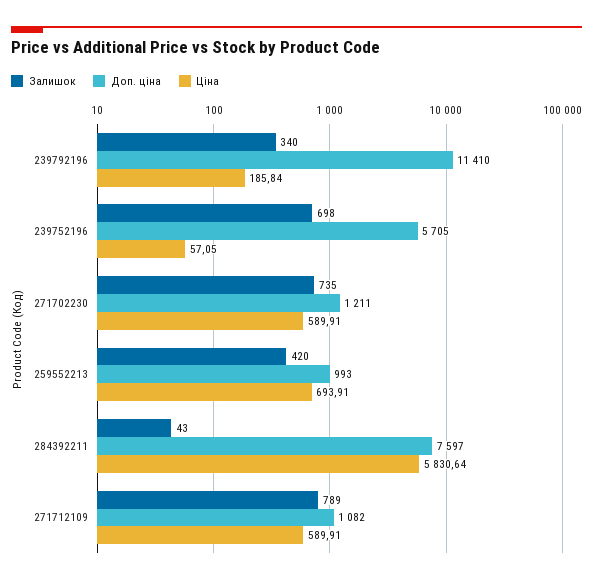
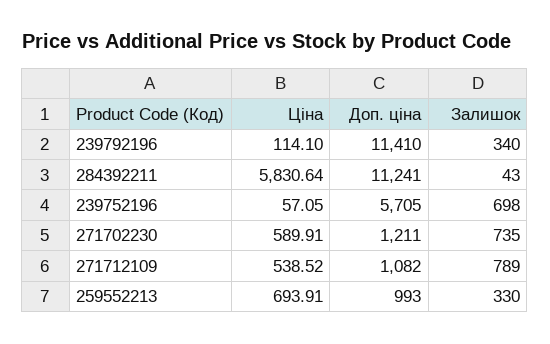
Ціна, 239792196: 185.84 -> 114.1
Залишок, 259552213: 420 -> 330
Доп. ціна, 284392211: 7597 -> 11241
Ціна, 271712109: 589.91 -> 538.52

